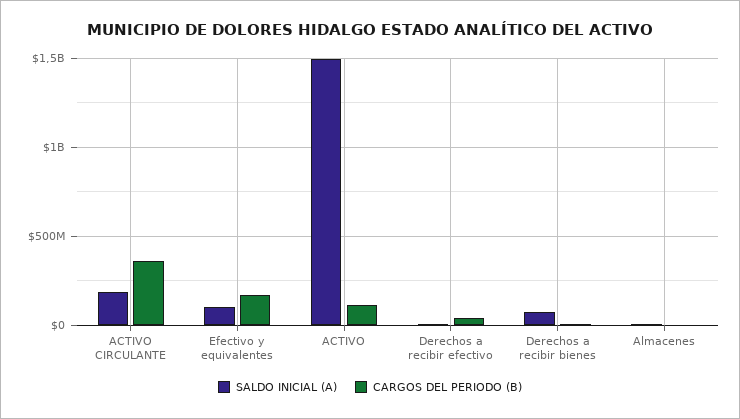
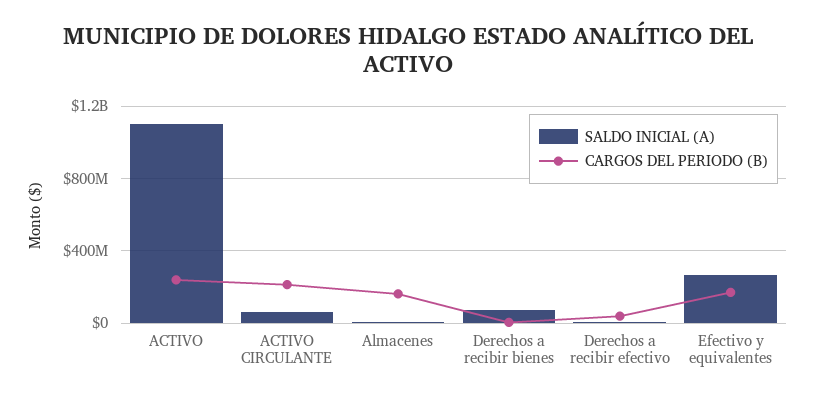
SALDO INICIAL (A), ACTIVO CIRCULANTE: 200000000 -> 50000000
CARGOS DEL PERIODO (B), ACTIVO CIRCULANTE: 350000000 -> 200000000
SALDO INICIAL (A), Efectivo y equivalentes: 100000000 -> 250000000
SALDO INICIAL (A), ACTIVO: 1500000000 -> 1100000000
CARGOS DEL PERIODO (B), ACTIVO: 100000000 -> 250000000
CARGOS DEL PERIODO (B), Almacenes: 0 -> 150000000

